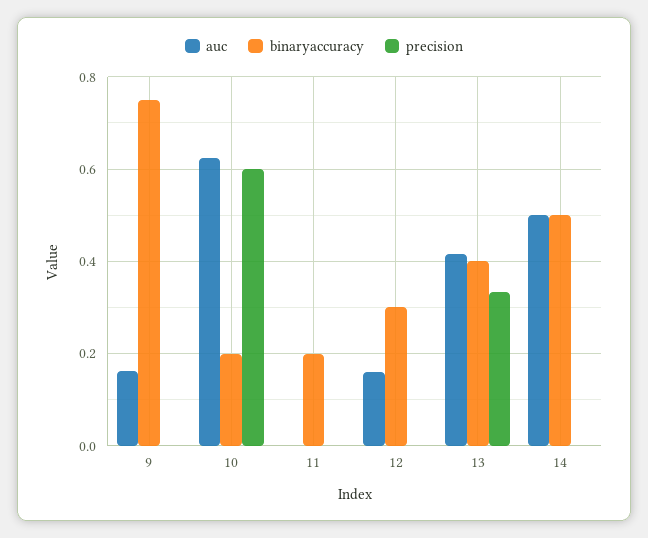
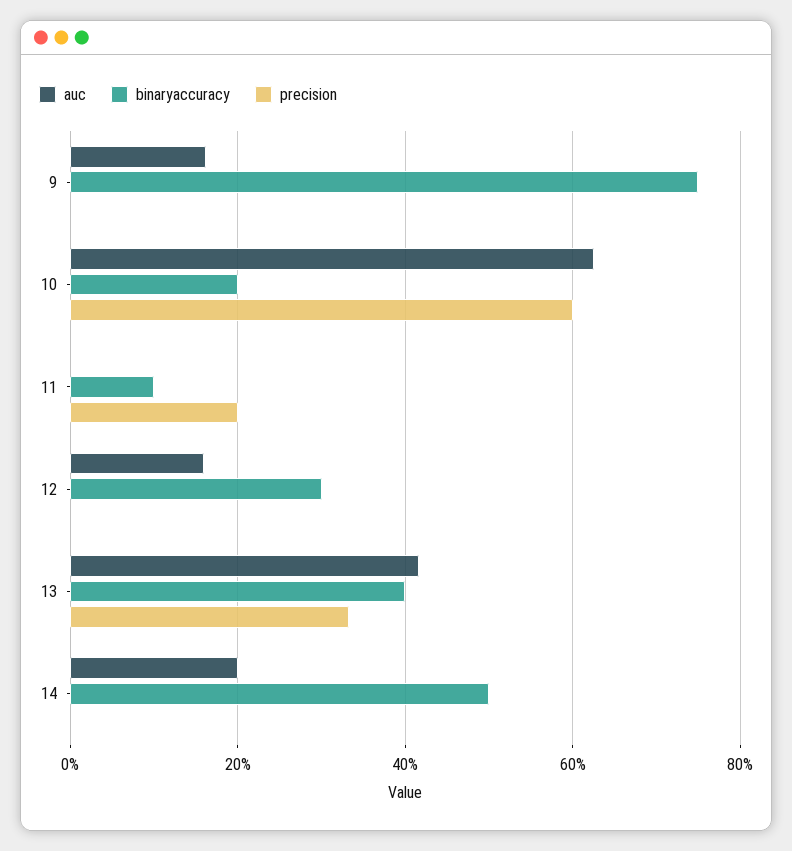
binaryaccuracy, 11: 0.2 -> 0.1
precision, 11: 0 -> 0.2
auc, 14: 0.5 -> 0.2

